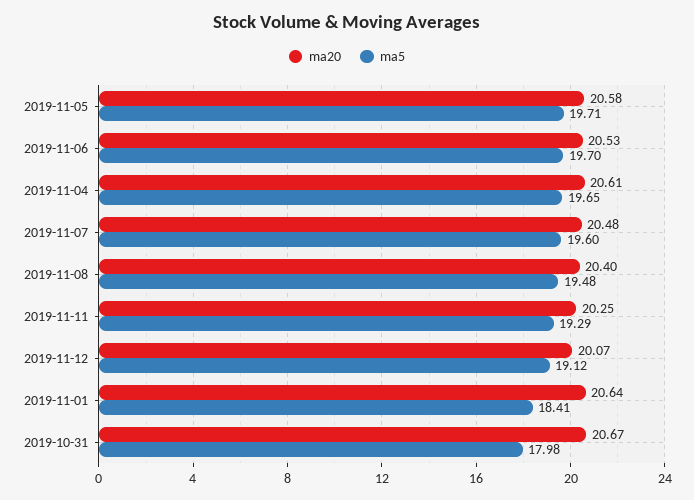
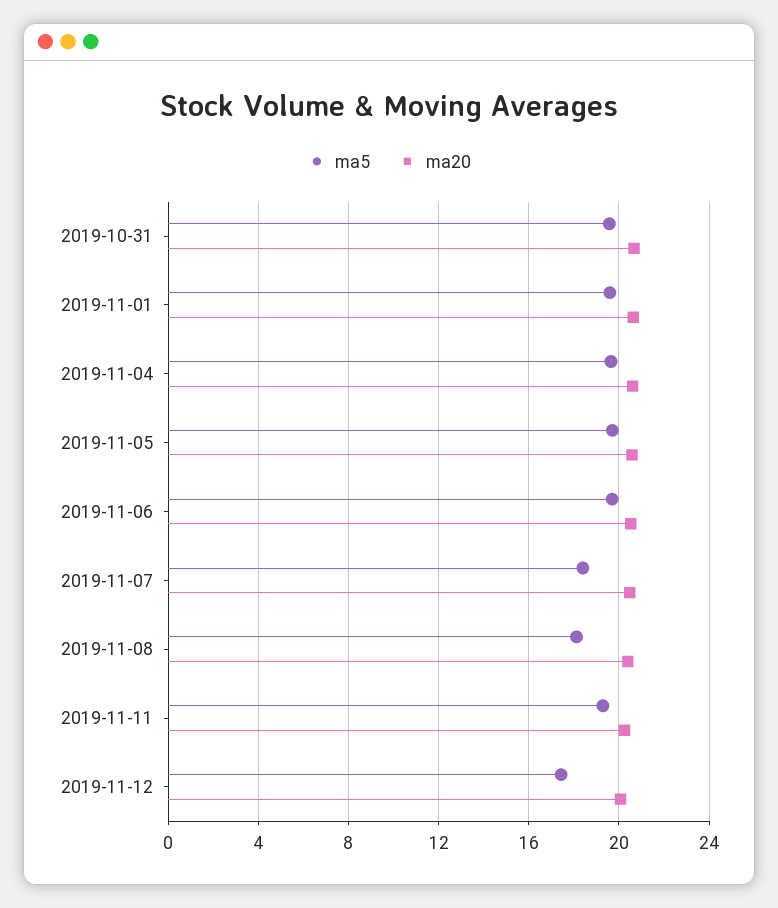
ma5, 2019-11-07: 19.6 -> 18.5
ma5, 2019-11-08: 19.48 -> 18
ma5, 2019-11-12: 19.12 -> 17.5
ma5, 2019-11-01: 18.41 -> 19.5
ma5, 2019-10-31: 17.98 -> 19.5

